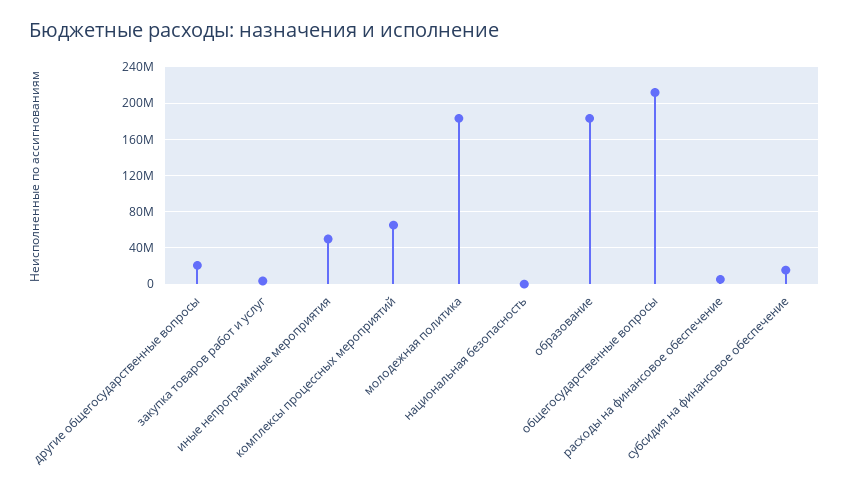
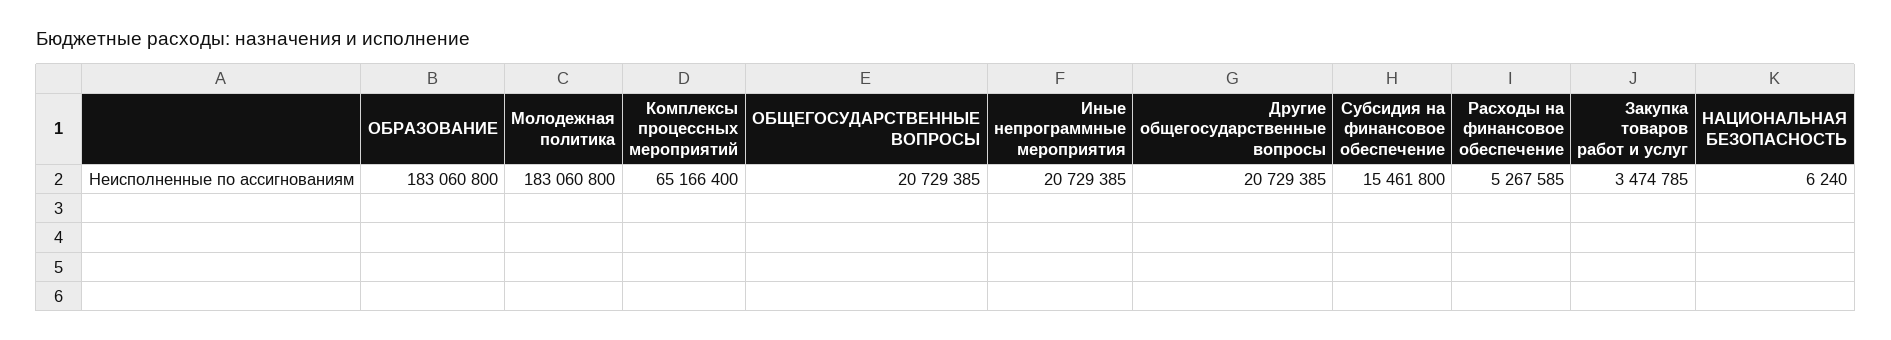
иные непрограммные мероприятия: 50000000 -> 20729385
общегосударственные вопросы: 210000000 -> 20729385

